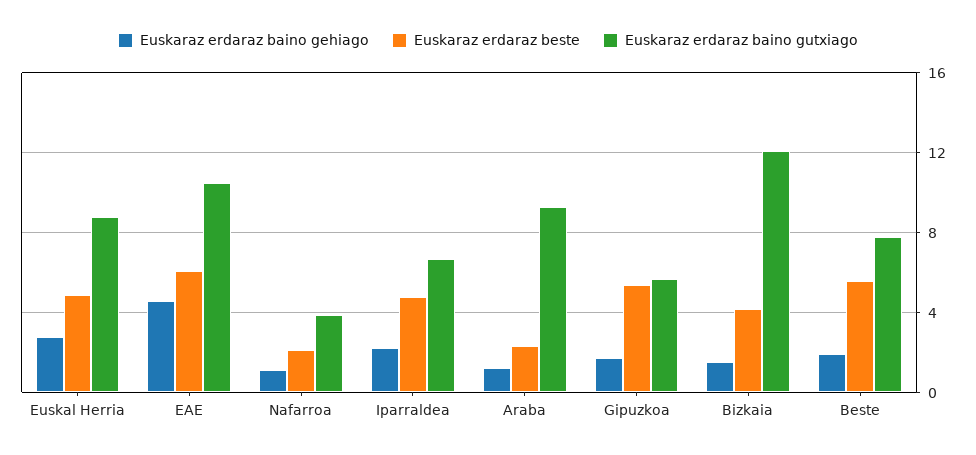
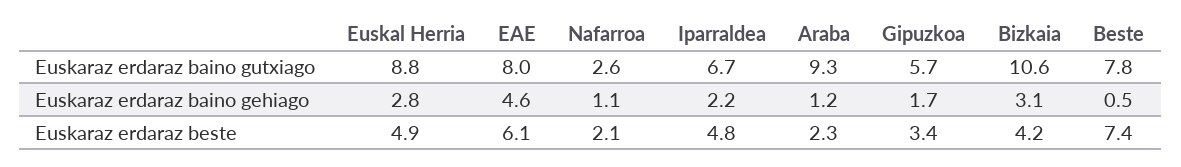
Euskaraz erdaraz baino gutxiago, EAE: 10.5 -> 8
Euskaraz erdaraz baino gutxiago, Nafarroa: 4 -> 2.6
Euskaraz erdaraz beste, Gipuzkoa: 5.5 -> 3.4
Euskaraz erdaraz baino gehiago, Bizkaia: 1.5 -> 3.1
Euskaraz erdaraz baino gutxiago, Bizkaia: 12 -> 10.6
Euskaraz erdaraz baino gehiago, Beste: 2 -> 0.5
Euskaraz erdaraz beste, Beste: 5.5 -> 7.4

